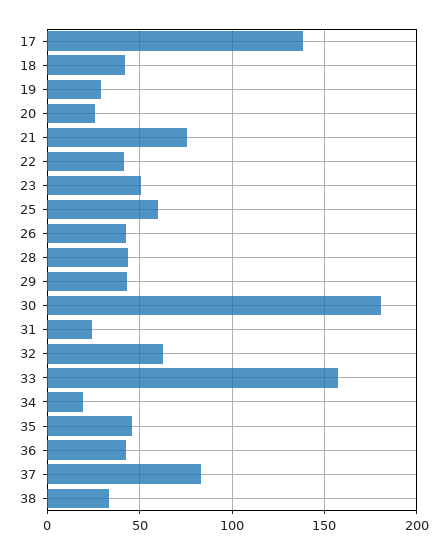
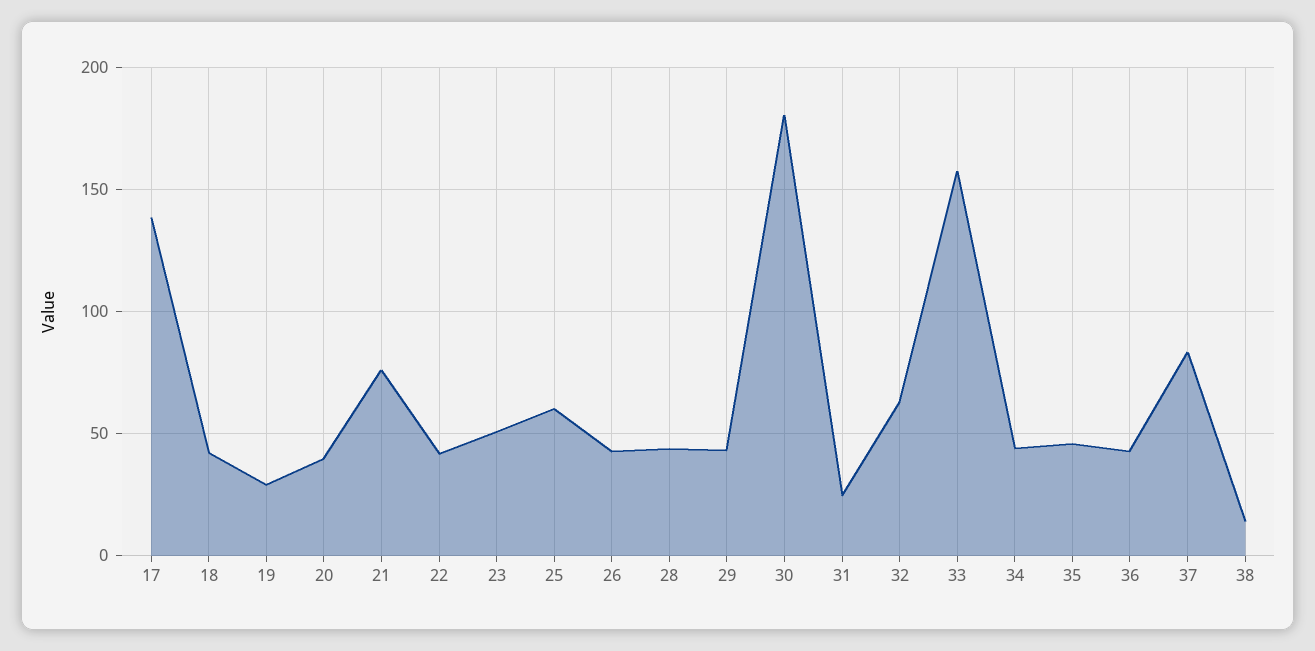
20: 25 -> 40
34: 20 -> 45
38: 35 -> 15

